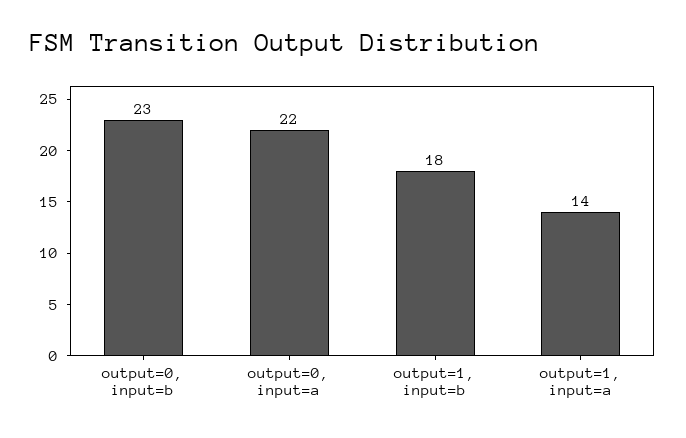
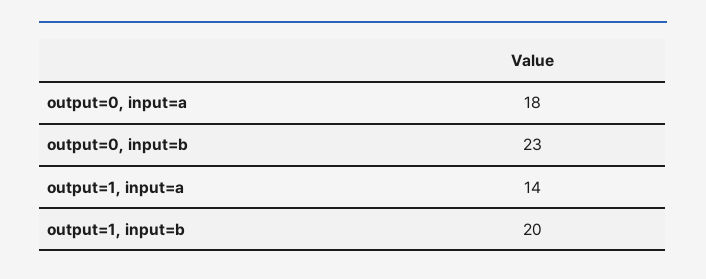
output=0, input=a: 22 -> 18
output=1, input=b: 18 -> 20

